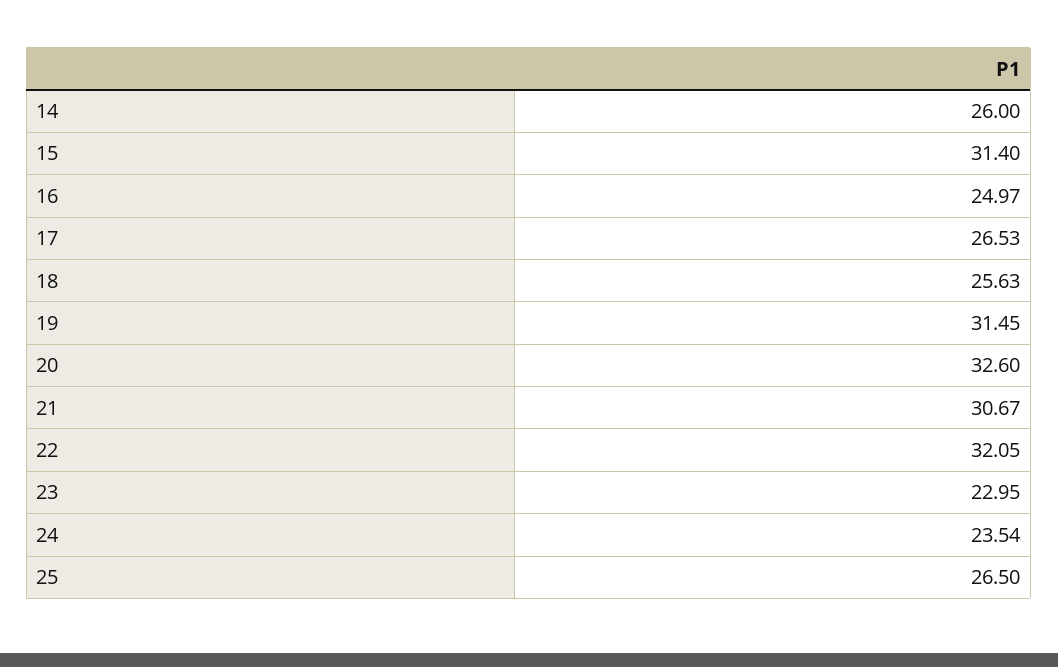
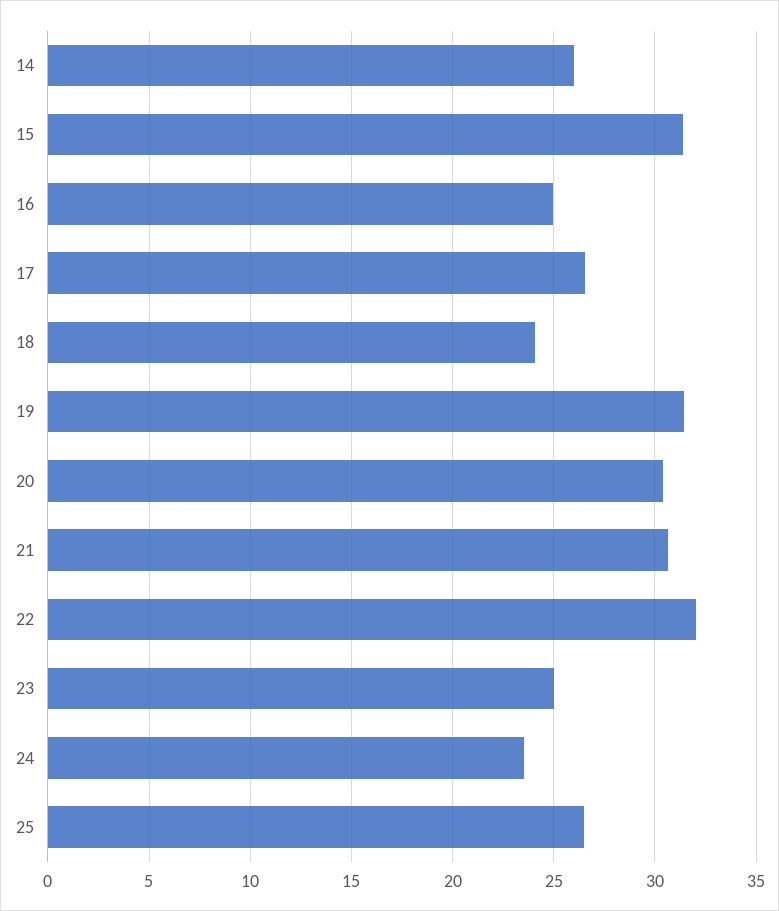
18: 25.63 -> 24
20: 32.6 -> 30.5
23: 22.95 -> 25

